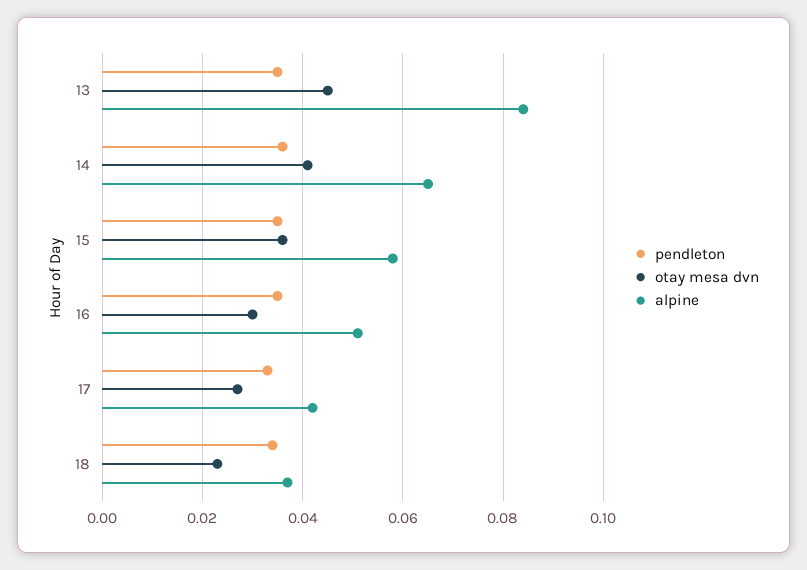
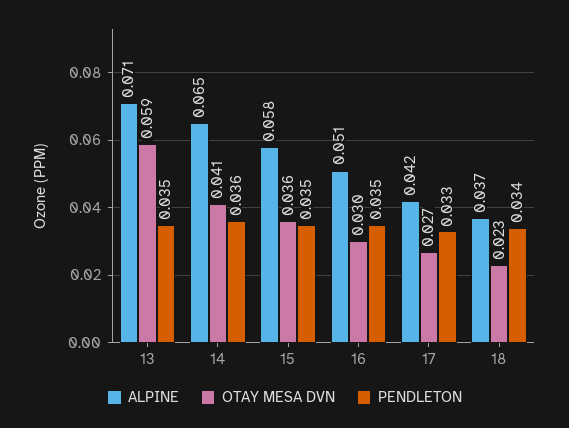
otay mesa dvn, 13: 0.045 -> 0.059
alpine, 13: 0.085 -> 0.071

